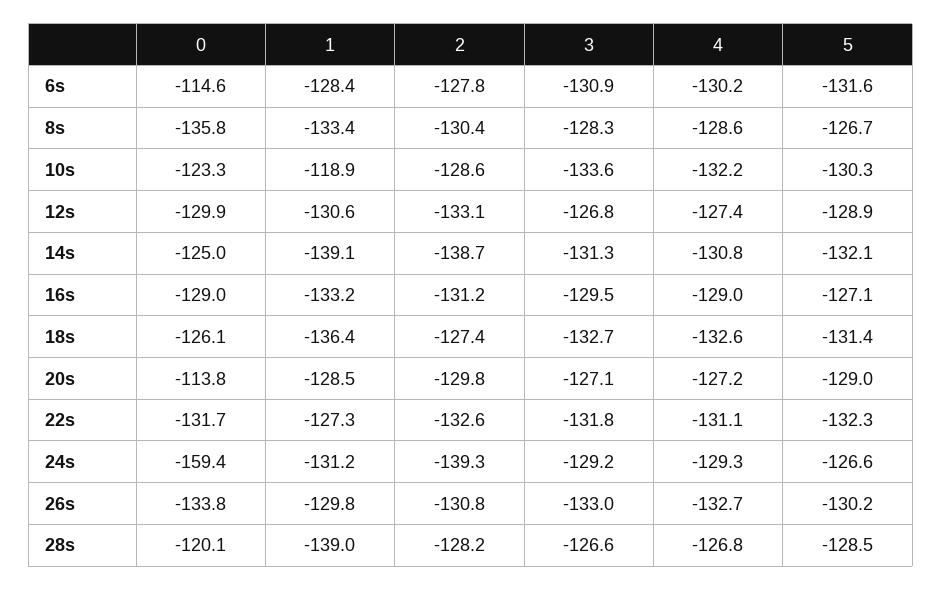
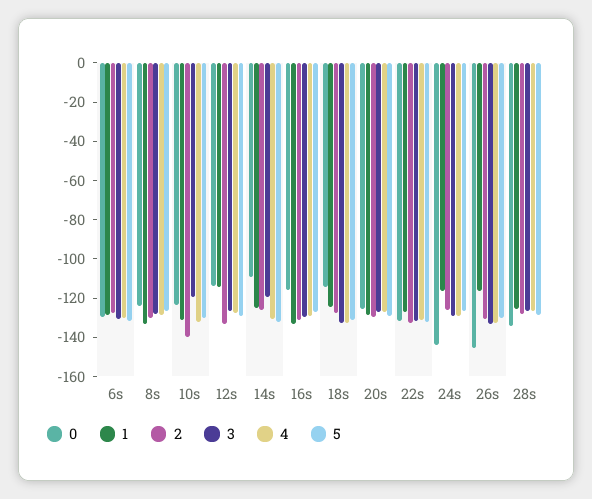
0, 6s: -114.6 -> -130
0, 8s: -135.8 -> -125
1, 10s: -118.9 -> -130
2, 10s: -128.6 -> -140
3, 10s: -133.6 -> -120
0, 12s: -129.9 -> -115
1, 12s: -130.6 -> -115
0, 14s: -125 -> -110
1, 14s: -139.1 -> -125
2, 14s: -138.7 -> -125
3, 14s: -131.3 -> -120
0, 16s: -129 -> -115
0, 18s: -126.1 -> -115
1, 18s: -136.4 -> -125
0, 20s: -113.8 -> -125
0, 24s: -159.4 -> -145
1, 24s: -131.2 -> -115
2, 24s: -139.3 -> -125
0, 26s: -133.8 -> -145
1, 26s: -129.8 -> -115
0, 28s: -120.1 -> -135
1, 28s: -139 -> -125

